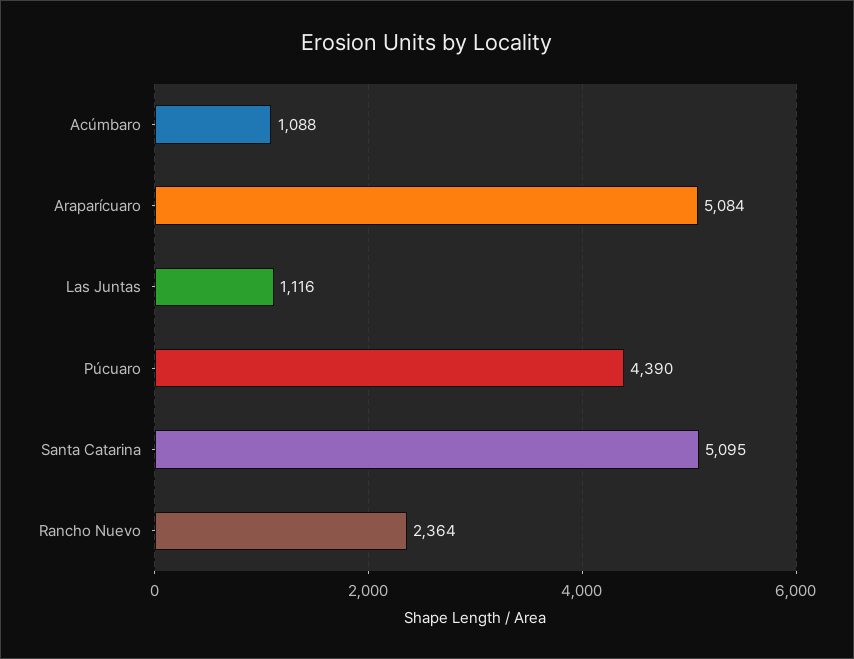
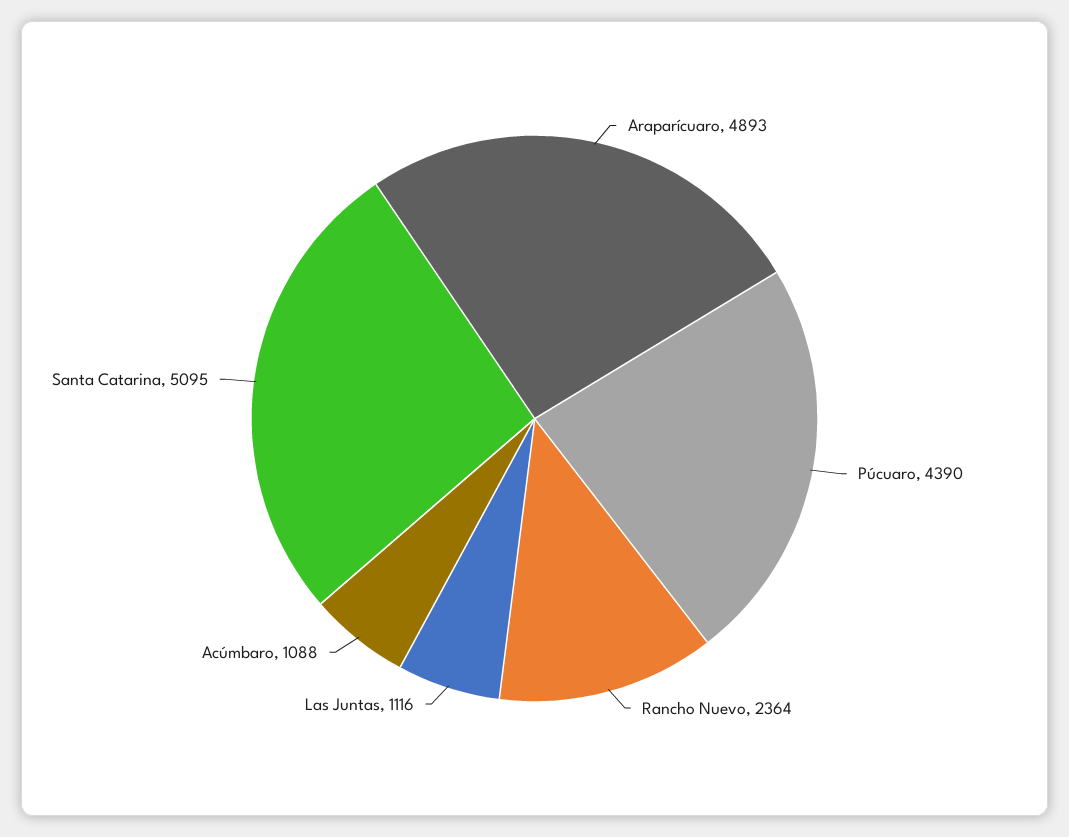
Araparícuaro: 5084 -> 4893

